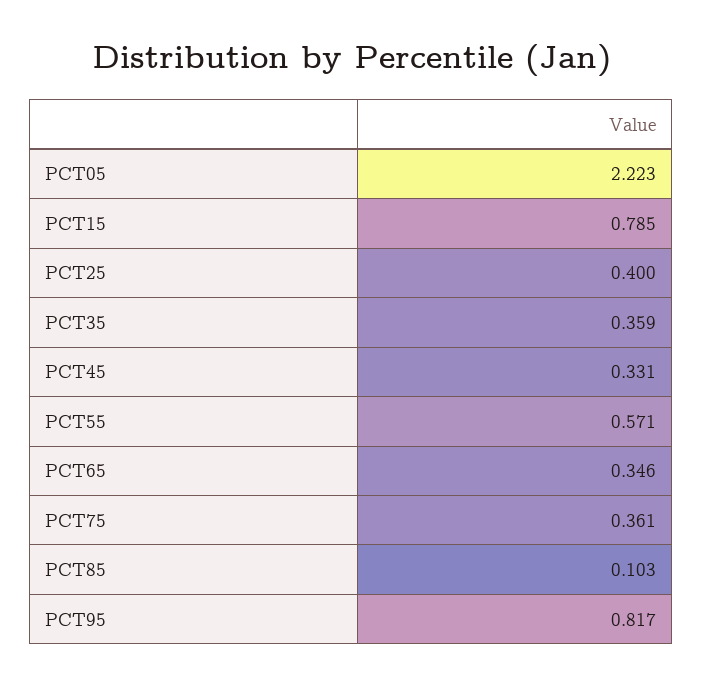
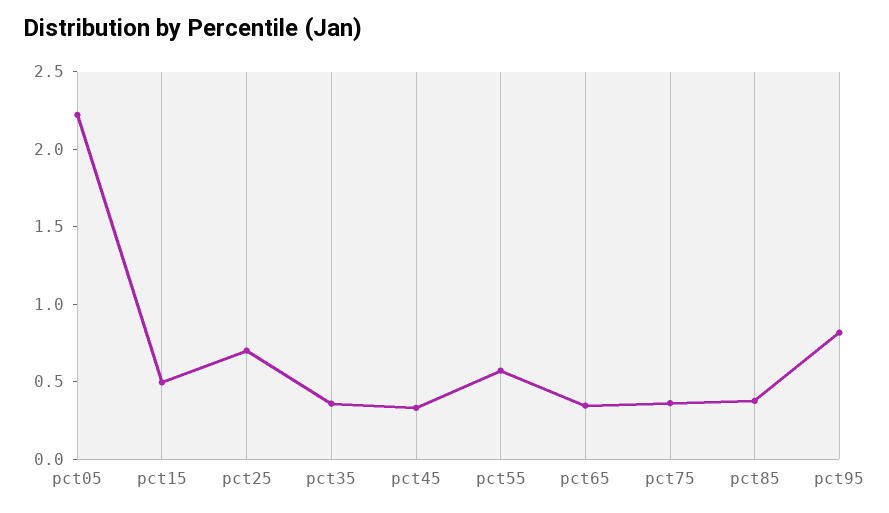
PCT15: 0.785 -> 0.5
PCT25: 0.4 -> 0.7
PCT85: 0.103 -> 0.4

